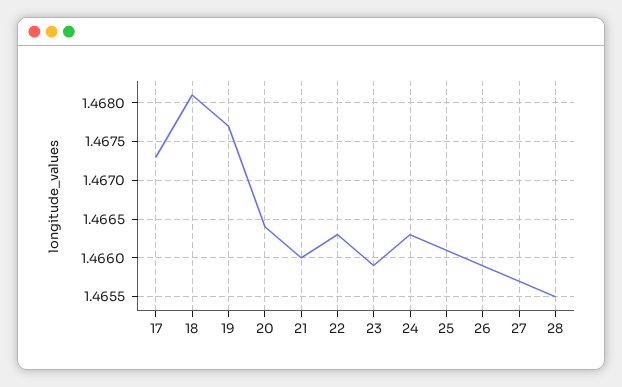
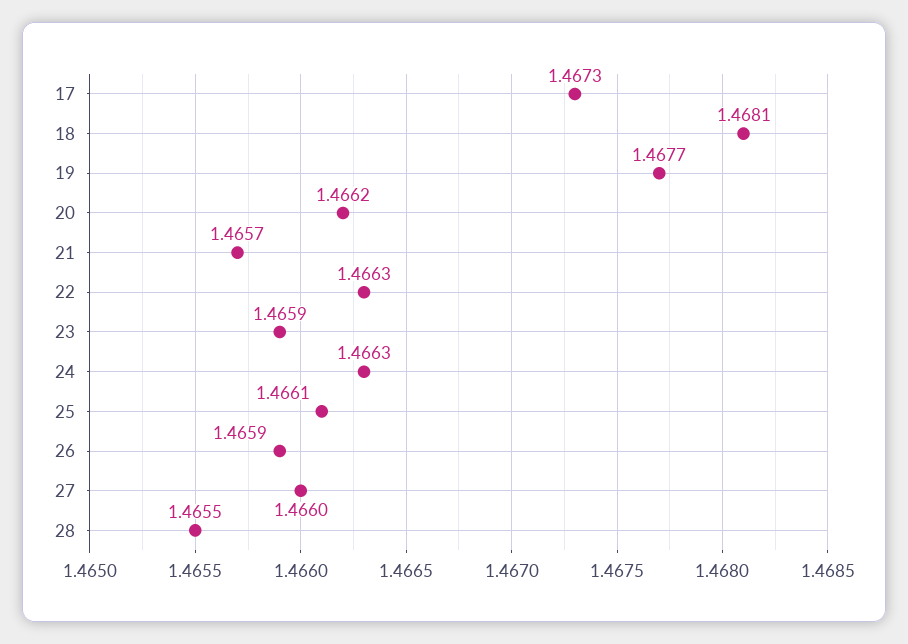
20: 1.4664 -> 1.4662
21: 1.466 -> 1.4657
27: 1.4657 -> 1.466

